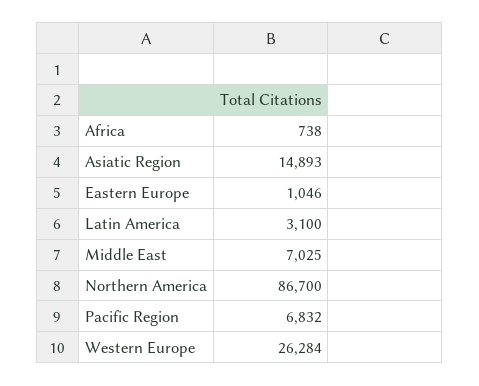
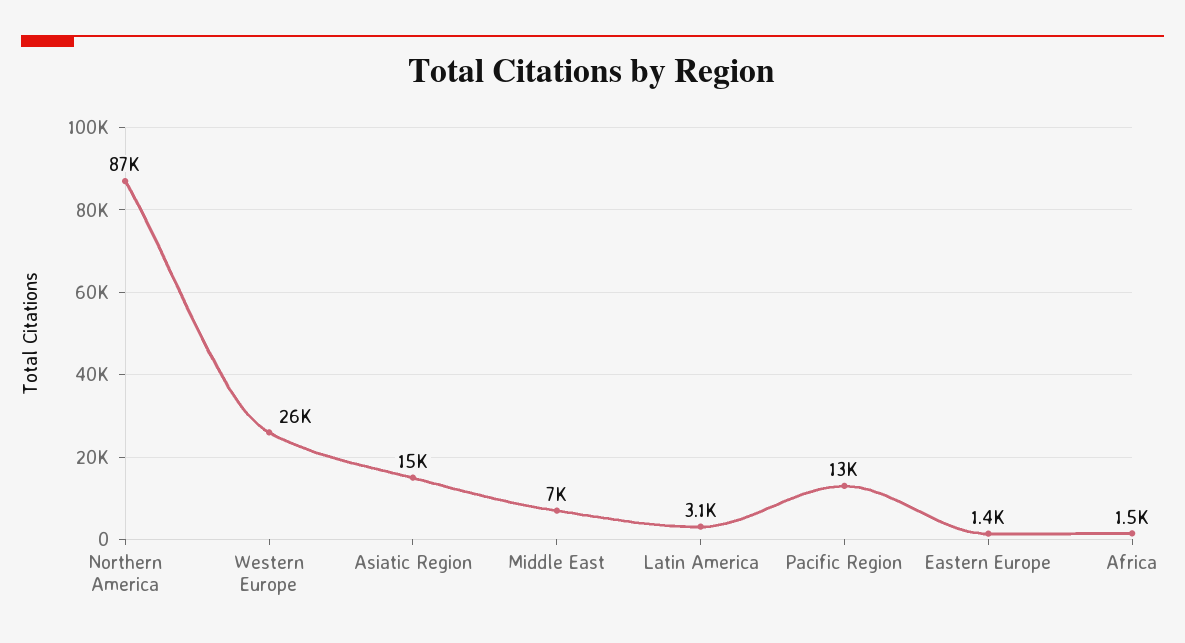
Africa: 738 -> 1500
Eastern Europe: 1046 -> 1400
Pacific Region: 6832 -> 13000

